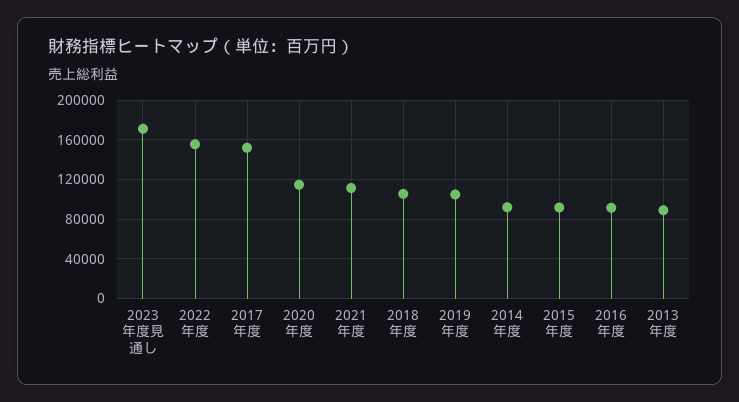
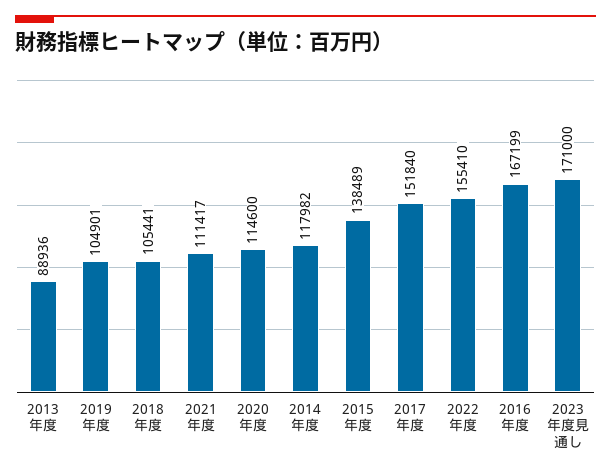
2014年度: 90000 -> 117982
2015年度: 90000 -> 138489
2016年度: 90000 -> 167199

